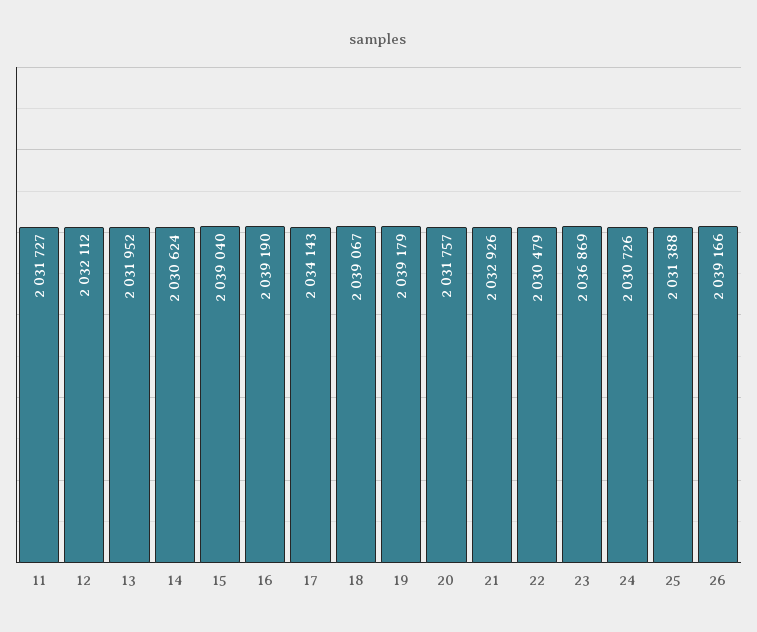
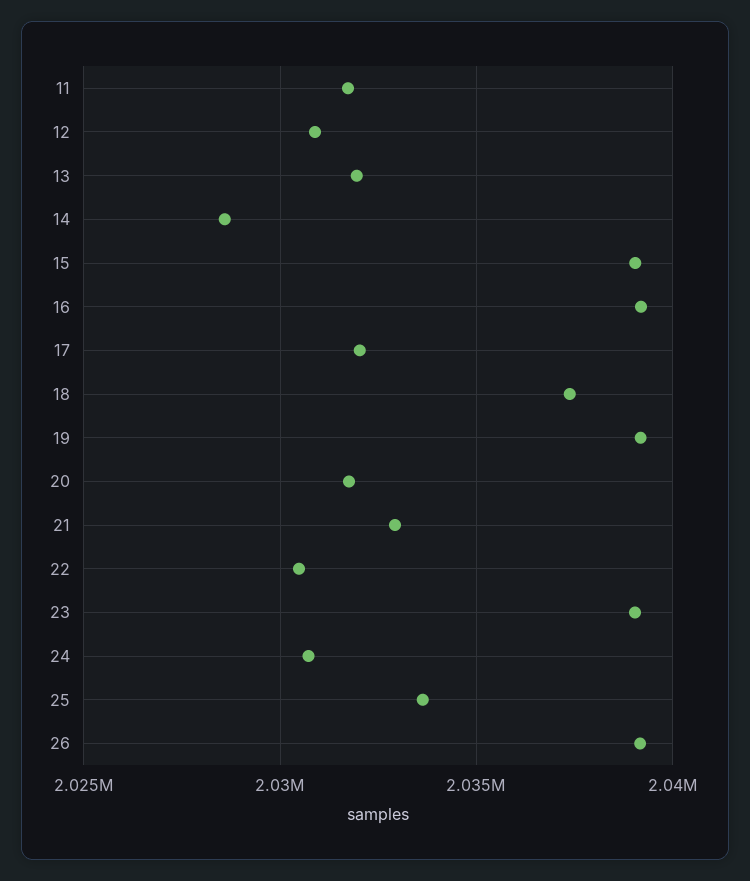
12: 2032112 -> 2031000
14: 2030624 -> 2028500
17: 2034143 -> 2032000
18: 2039067 -> 2037500
23: 2036869 -> 2039000
25: 2031388 -> 2033500

